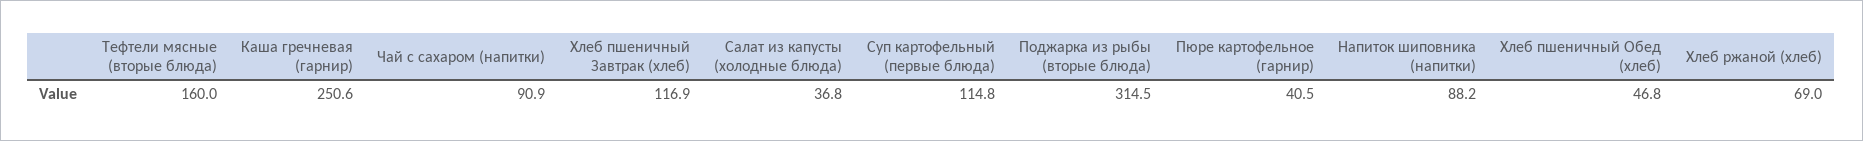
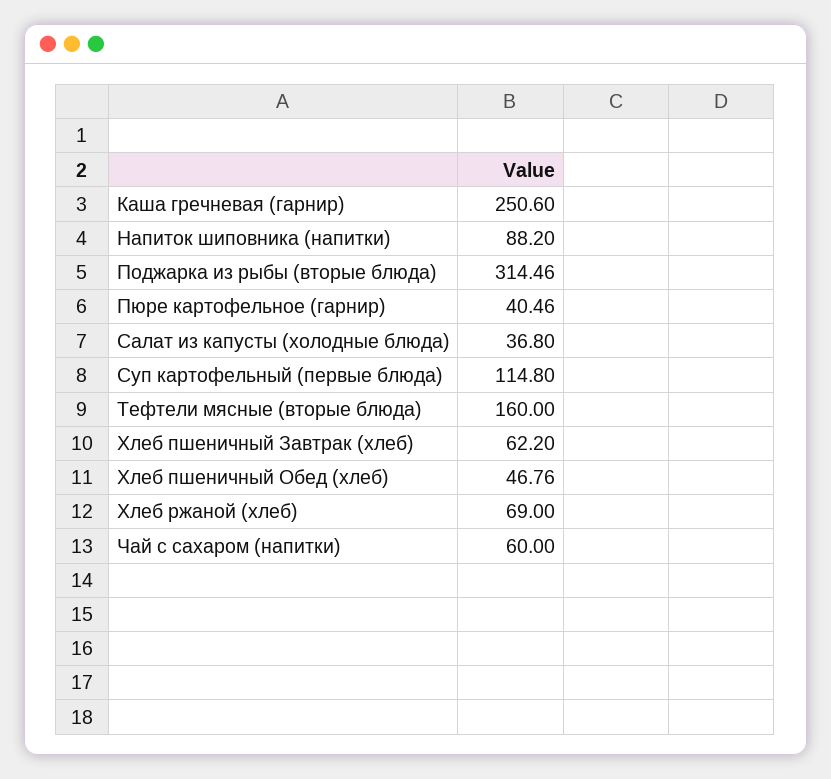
Чай с сахаром (напитки): 90.9 -> 60
Хлеб пшеничный Завтрак (хлеб): 116.9 -> 62.2

